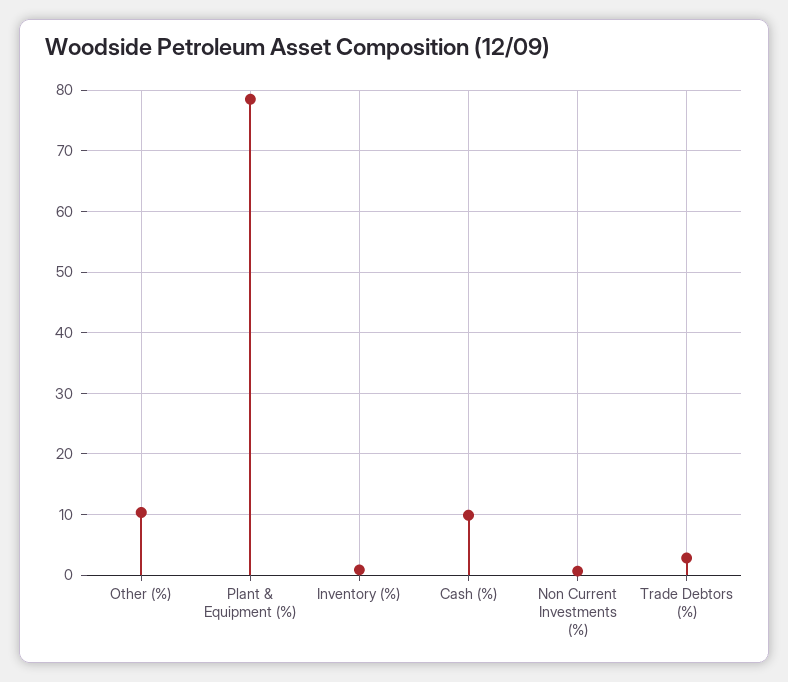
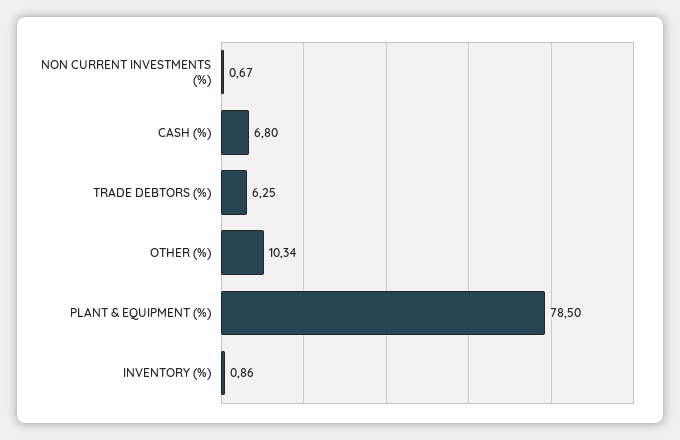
Cash (%): 10 -> 6.8
Trade Debtors (%): 3 -> 6.25

